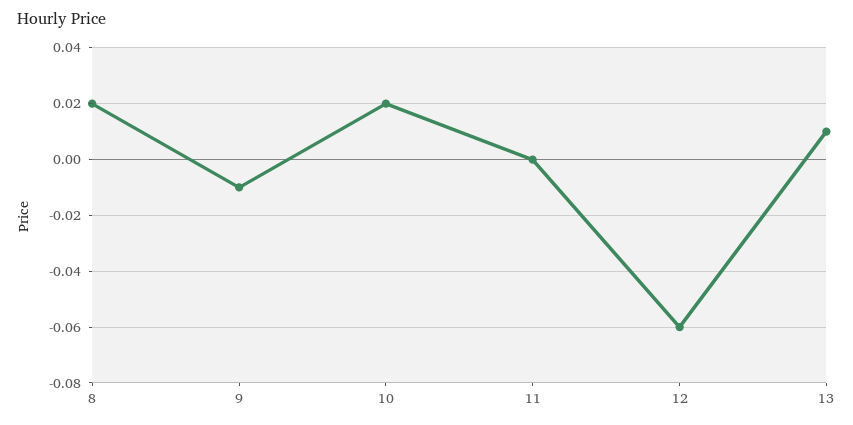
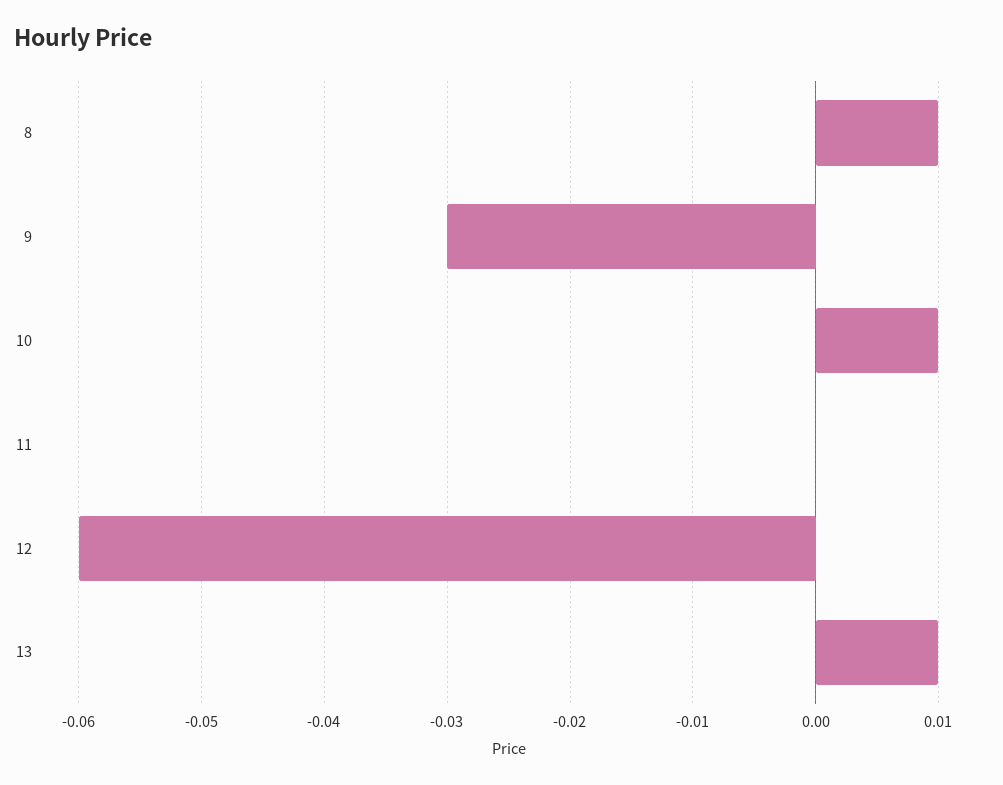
8: 0.02 -> 0.01
9: -0.01 -> -0.03
10: 0.02 -> 0.01

